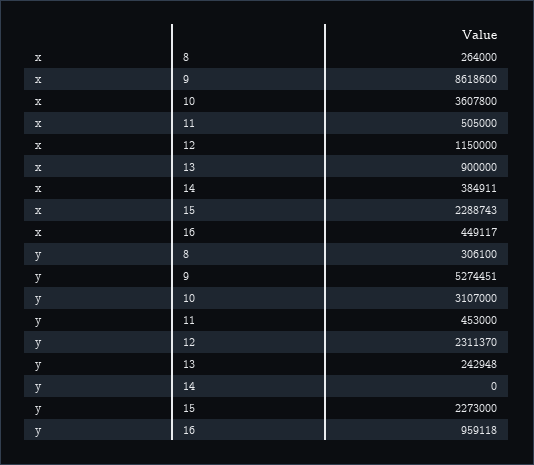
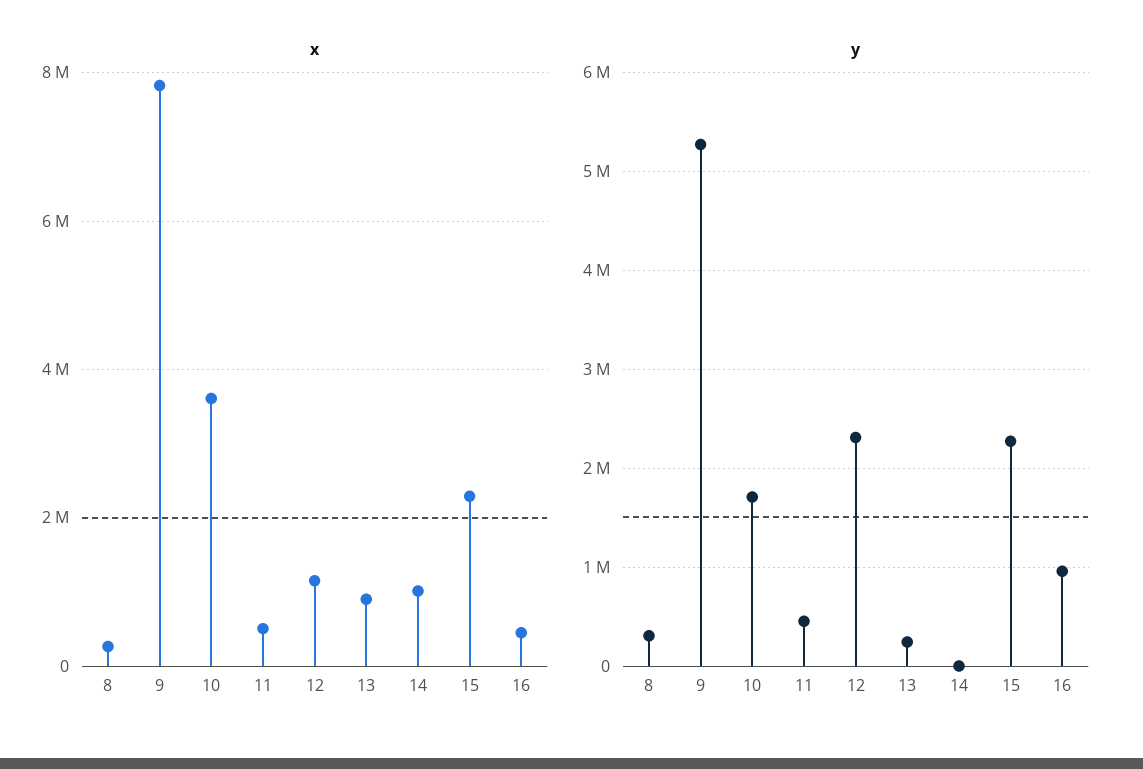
x, 9: 8618600 -> 7800000
x, 14: 384911 -> 1000000
y, 10: 3107000 -> 1700000

